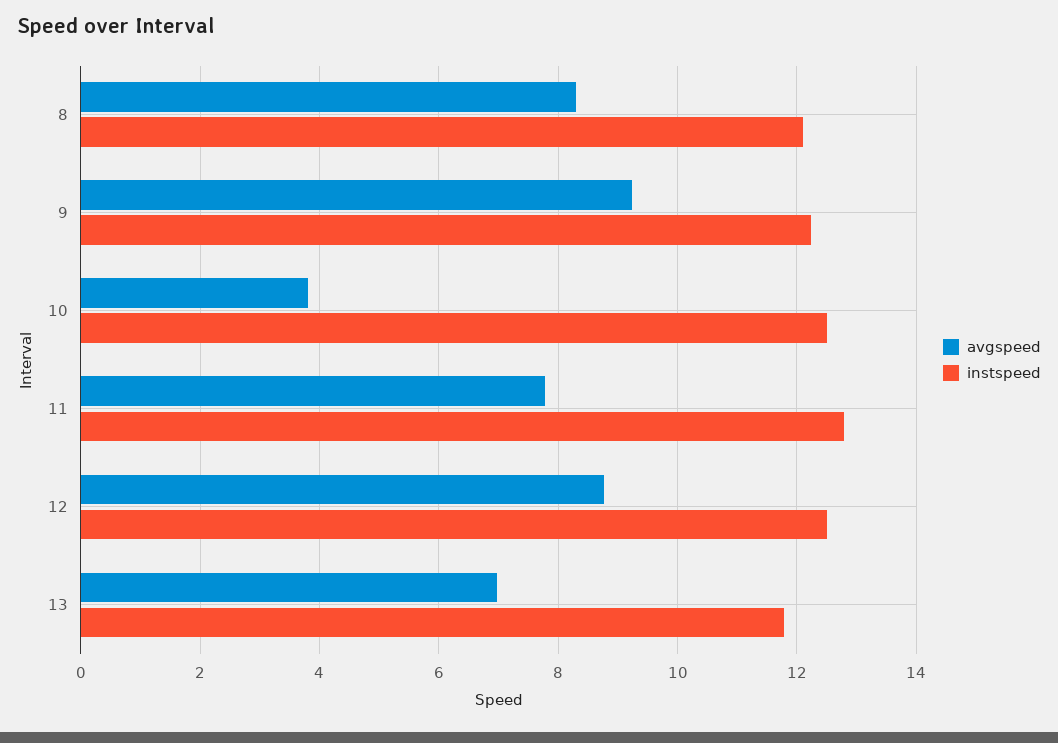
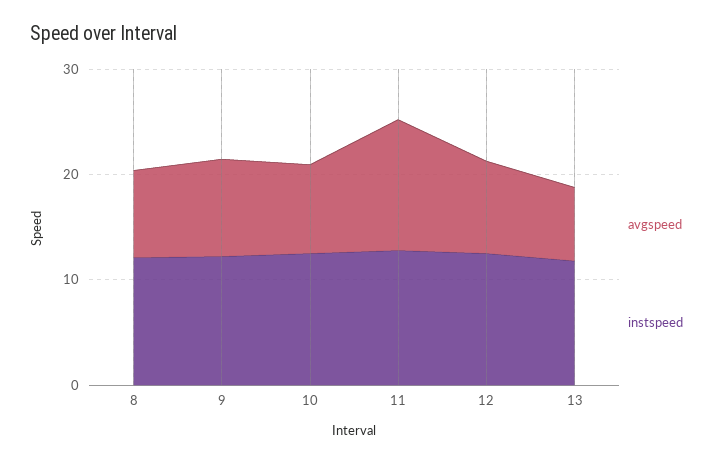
avgspeed, 10: 3.8 -> 8
avgspeed, 11: 7.8 -> 12

